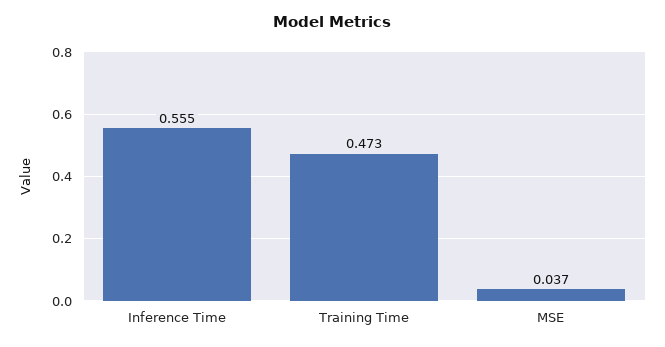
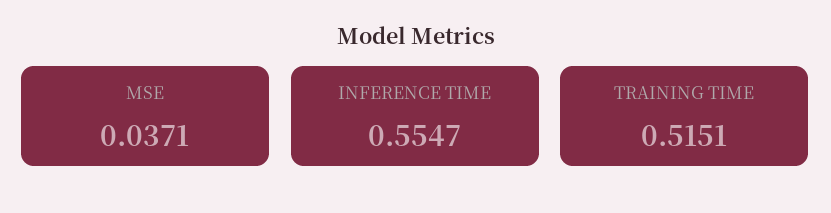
Training Time: 0.473 -> 0.5151

